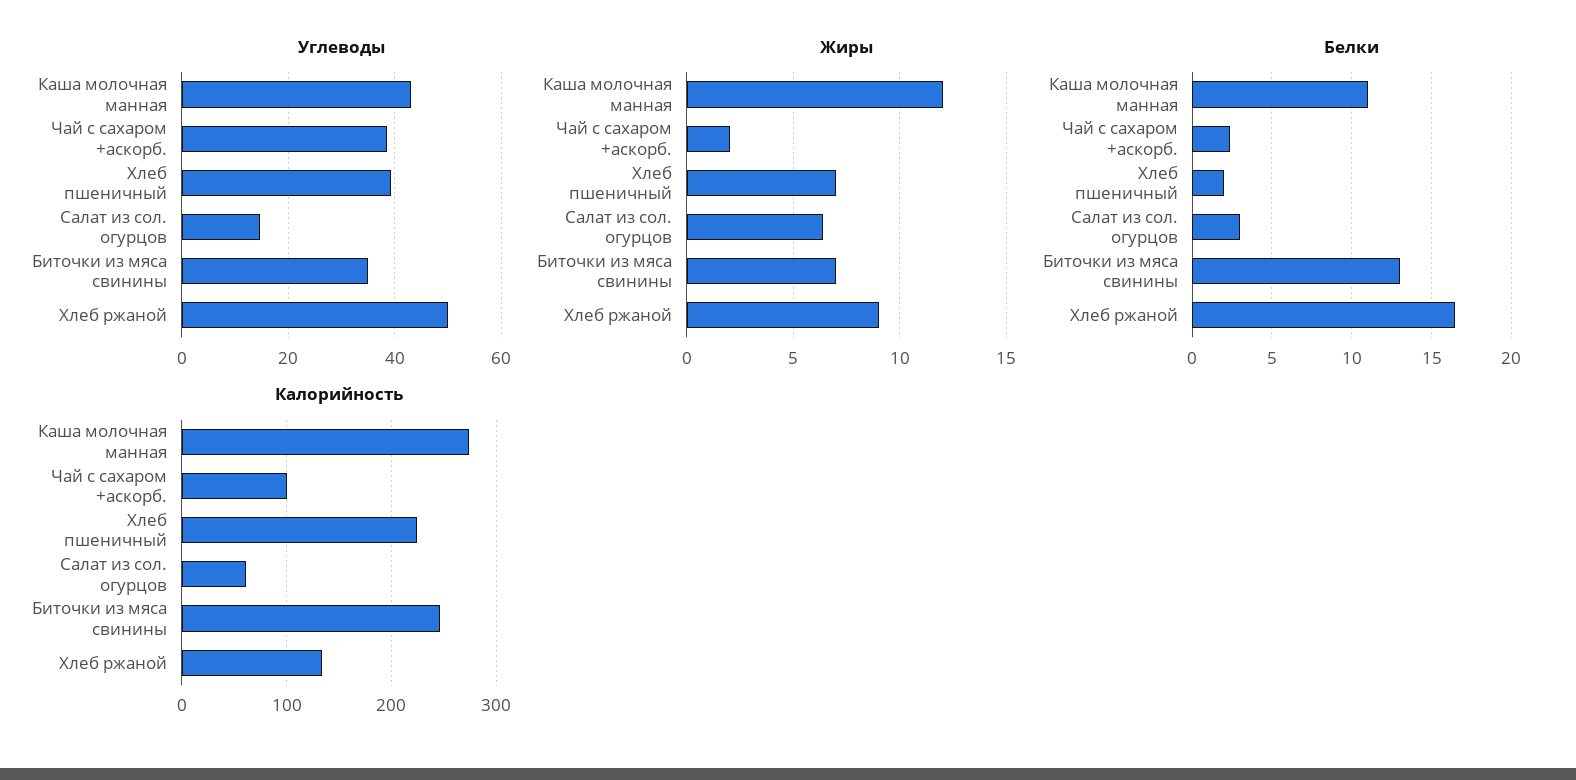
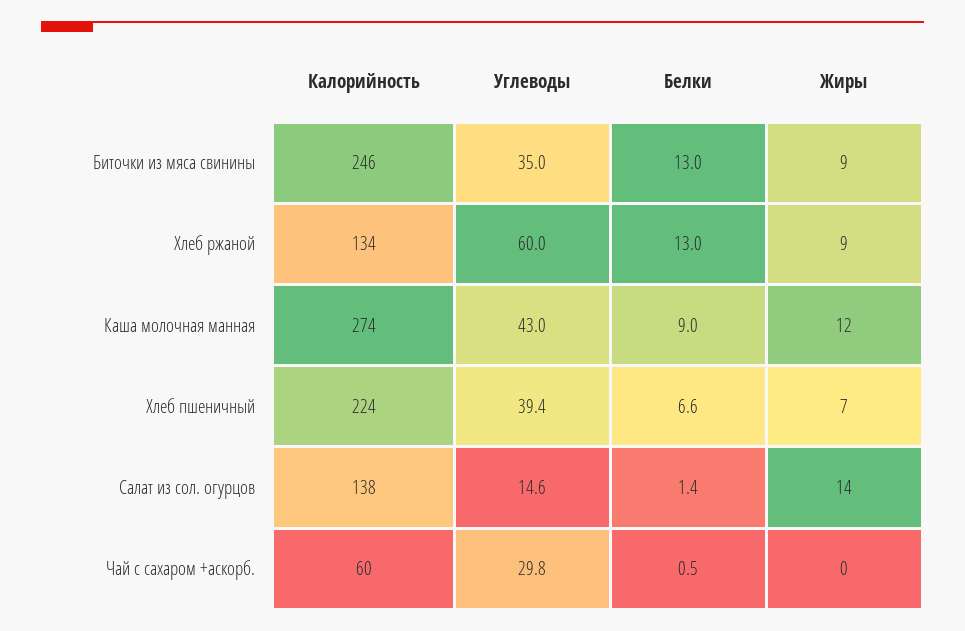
Углеводы, Чай с сахаром +аскорб.: 38 -> 29.8
Углеводы, Хлеб ржаной: 50 -> 60
Жиры, Чай с сахаром +аскорб.: 2 -> 0
Жиры, Салат из сол. огурцов: 6.5 -> 14
Жиры, Биточки из мяса свинины: 7 -> 9
Белки, Каша молочная манная: 11 -> 9
Белки, Чай с сахаром +аскорб.: 2.5 -> 0.5
Белки, Хлеб пшеничный: 2 -> 6.6
Белки, Салат из сол. огурцов: 3 -> 1.4
Белки, Хлеб ржаной: 16.5 -> 13
Калорийность, Чай с сахаром +аскорб.: 100 -> 60
Калорийность, Салат из сол. огурцов: 60 -> 138

